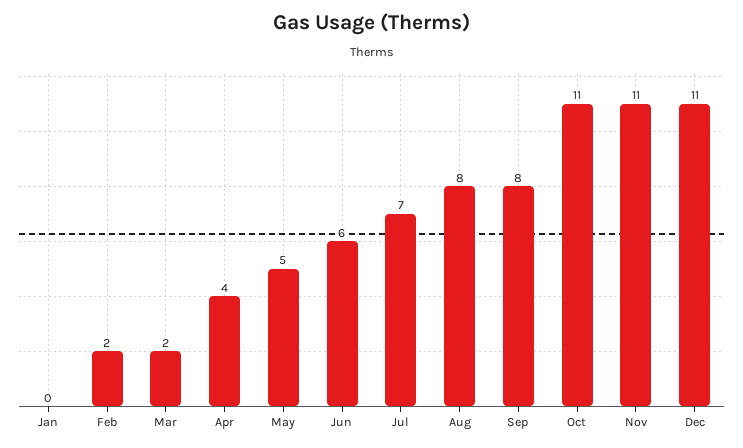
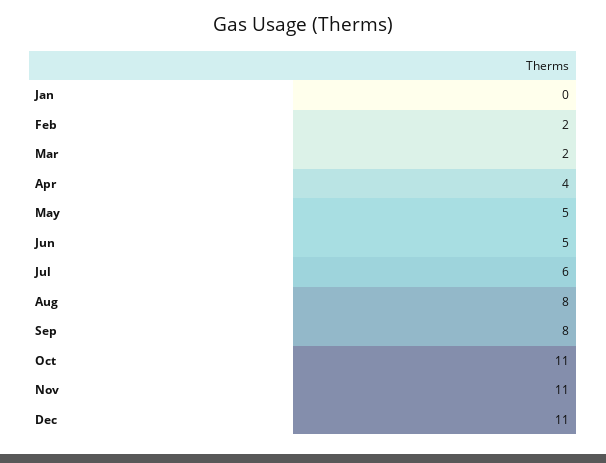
Jun: 6 -> 5
Jul: 7 -> 6

